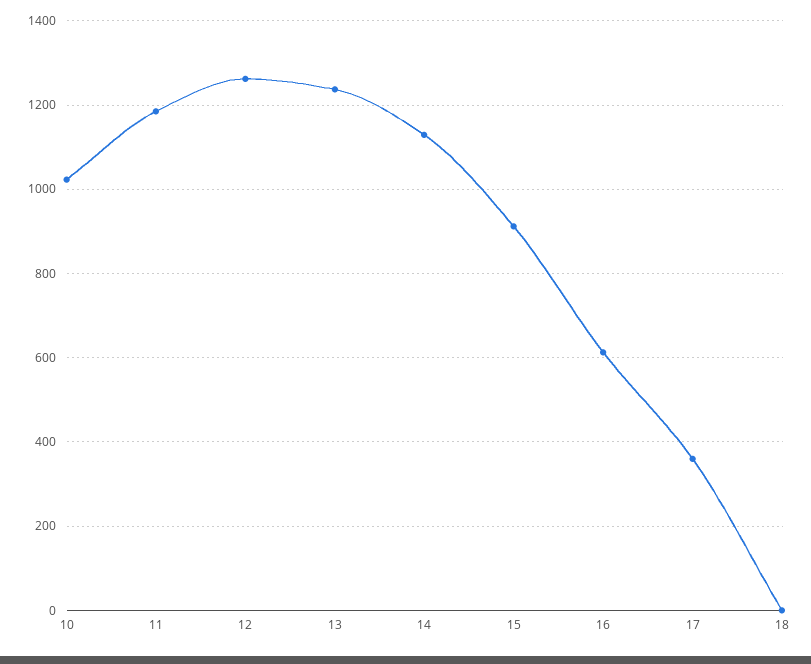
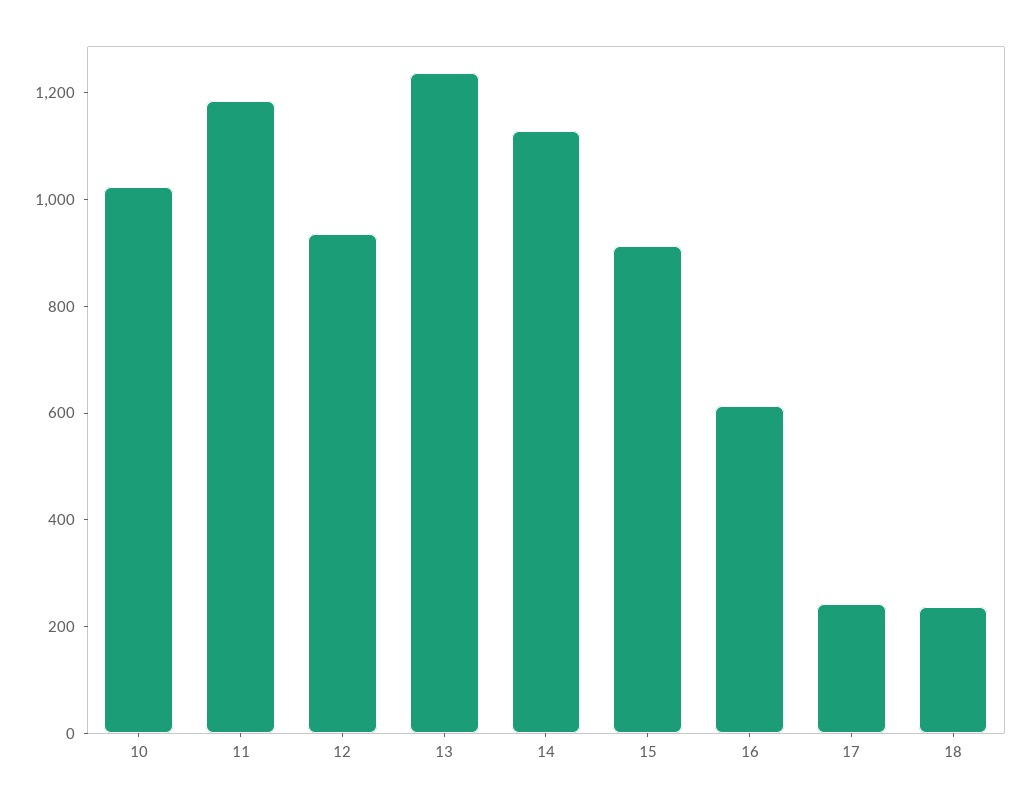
12: 1260 -> 950
17: 360 -> 250
18: 0 -> 250

